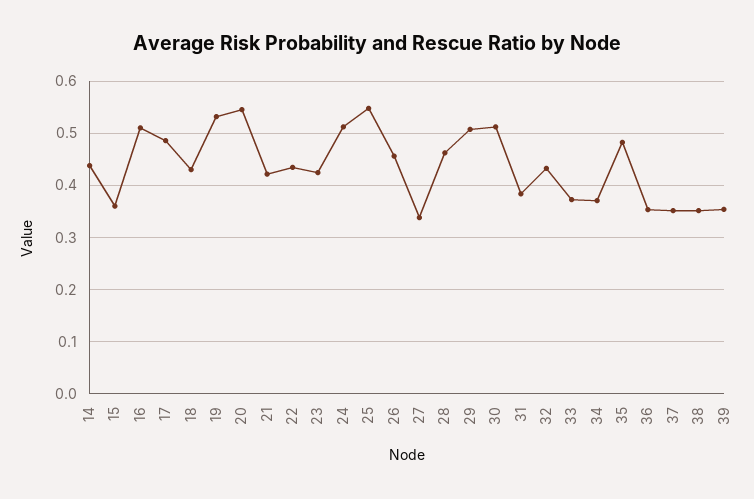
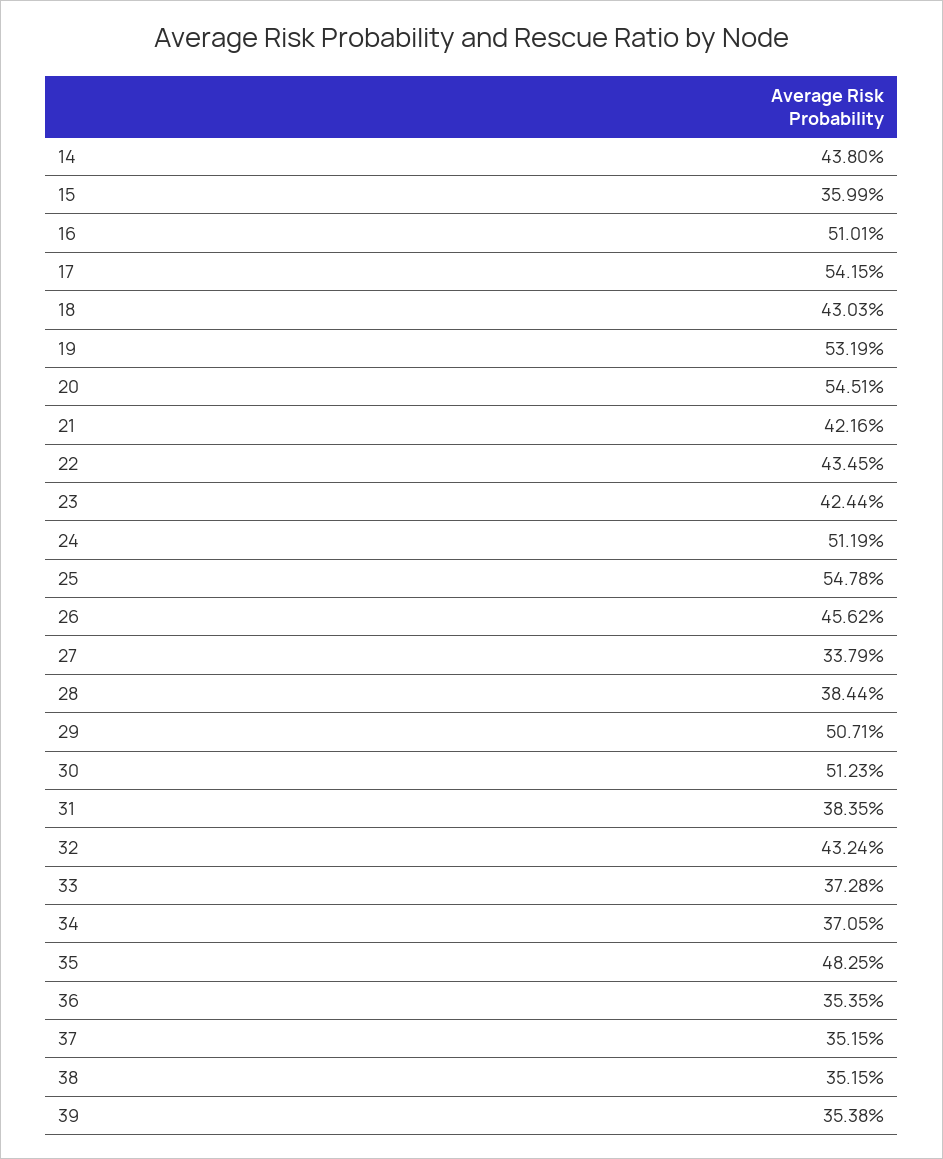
17: 0.48 -> 0.5415
28: 0.46 -> 0.3844

